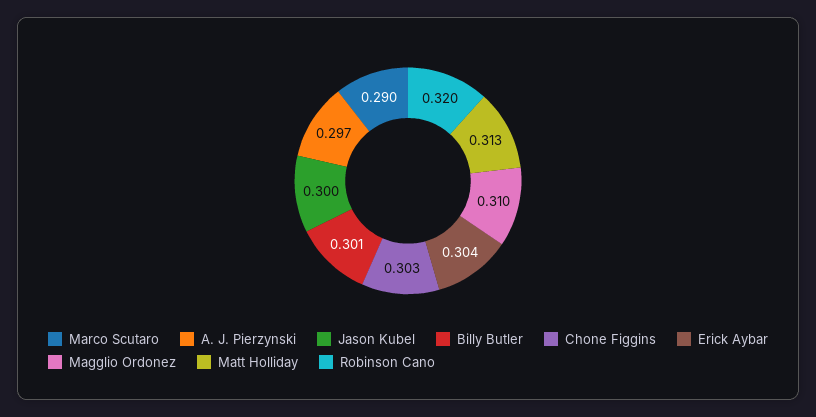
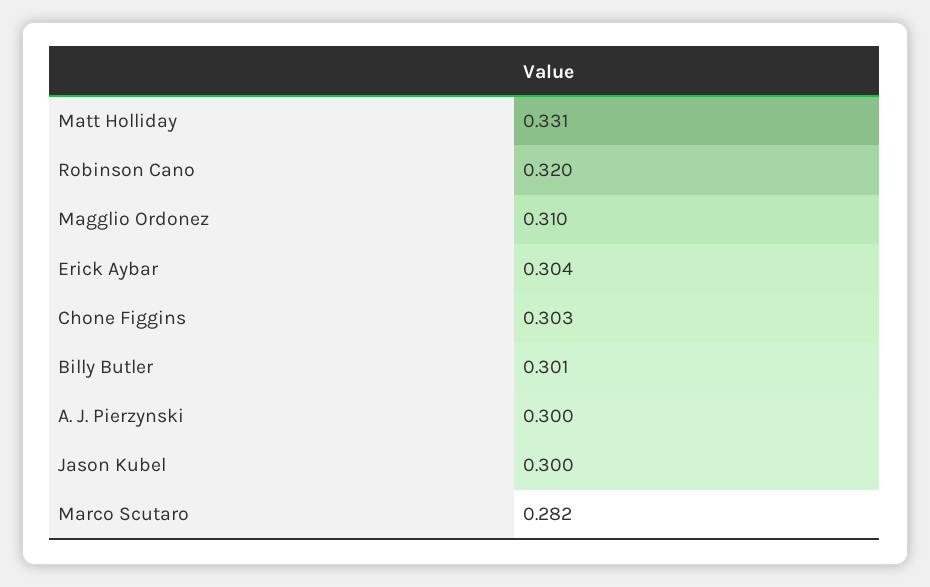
Marco Scutaro: 0.29 -> 0.282
A. J. Pierzynski: 0.297 -> 0.3
Matt Holliday: 0.313 -> 0.331

